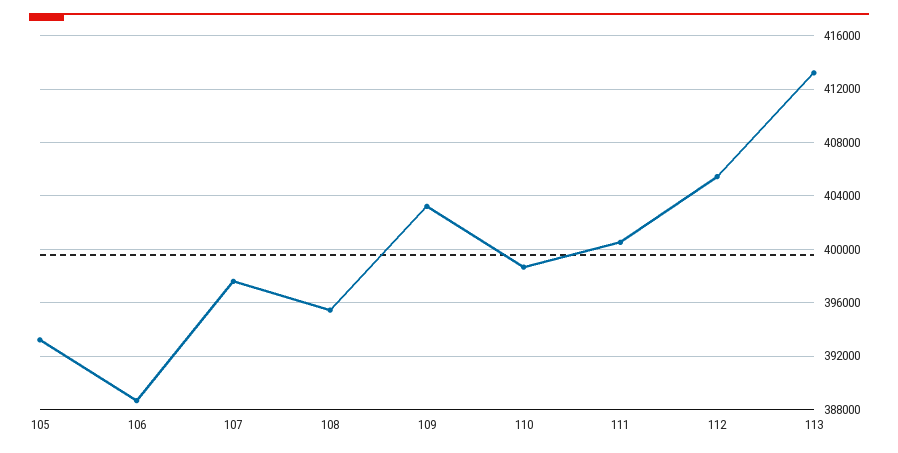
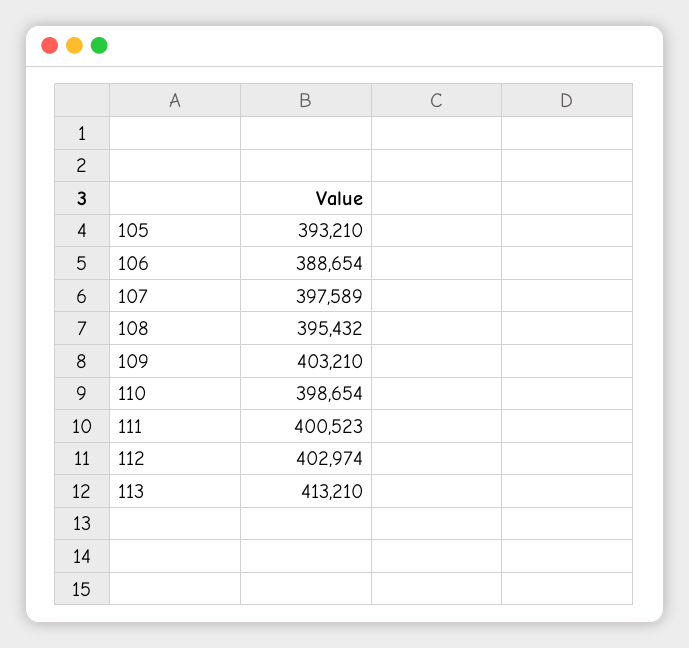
112: 405500 -> 402974

